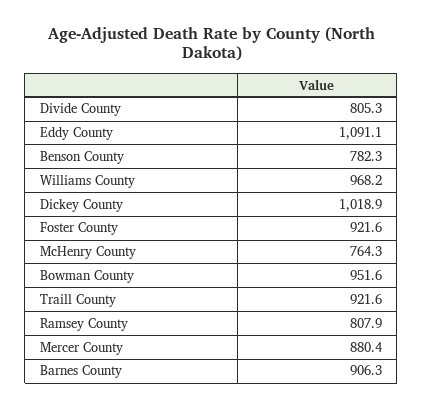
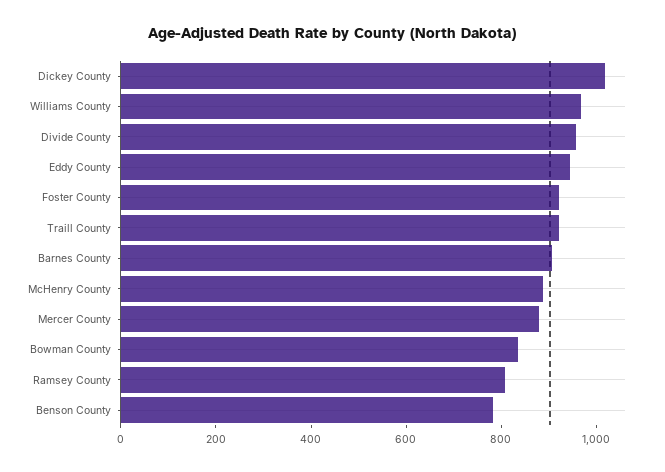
Divide County: 805.3 -> 950
Eddy County: 1091.1 -> 950
McHenry County: 764.3 -> 900
Bowman County: 951.6 -> 850

